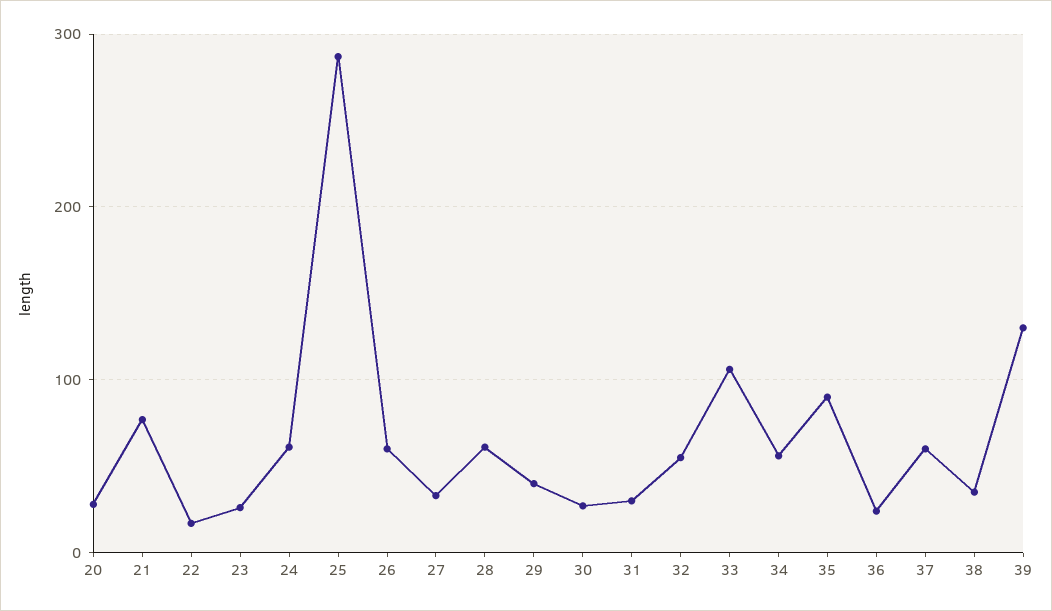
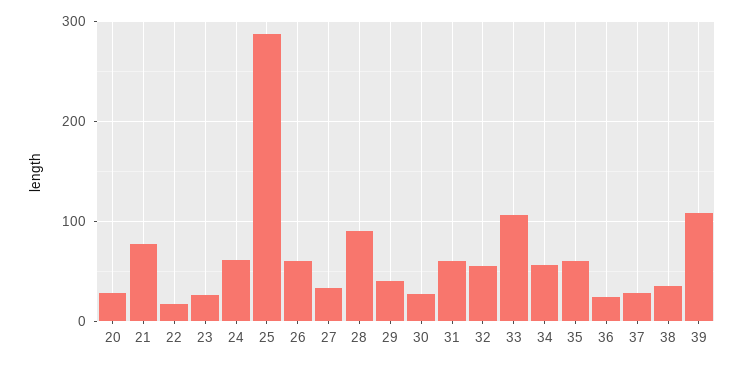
28: 60 -> 90
31: 30 -> 60
35: 90 -> 60
37: 60 -> 30
39: 130 -> 110

